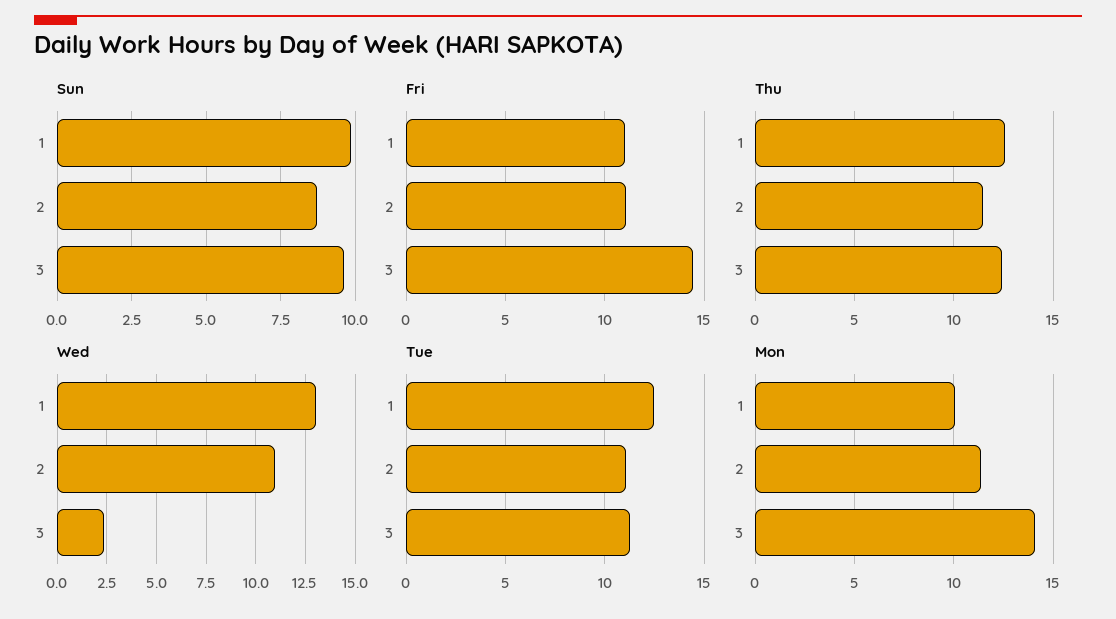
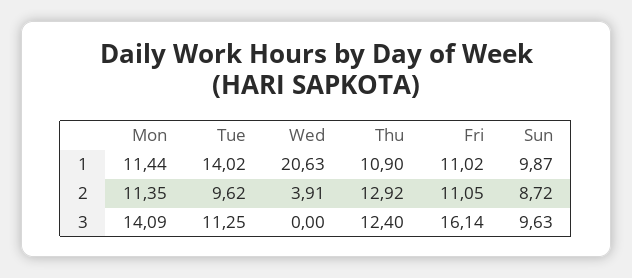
Fri, 3: 14.5 -> 16.14
Thu, 1: 12.5 -> 10.9
Thu, 2: 11.5 -> 12.92
Wed, 1: 13 -> 20.63
Wed, 2: 11 -> 3.91
Wed, 3: 2.5 -> 0
Tue, 1: 12.5 -> 14.02
Tue, 2: 11 -> 9.62
Mon, 1: 10 -> 11.44

